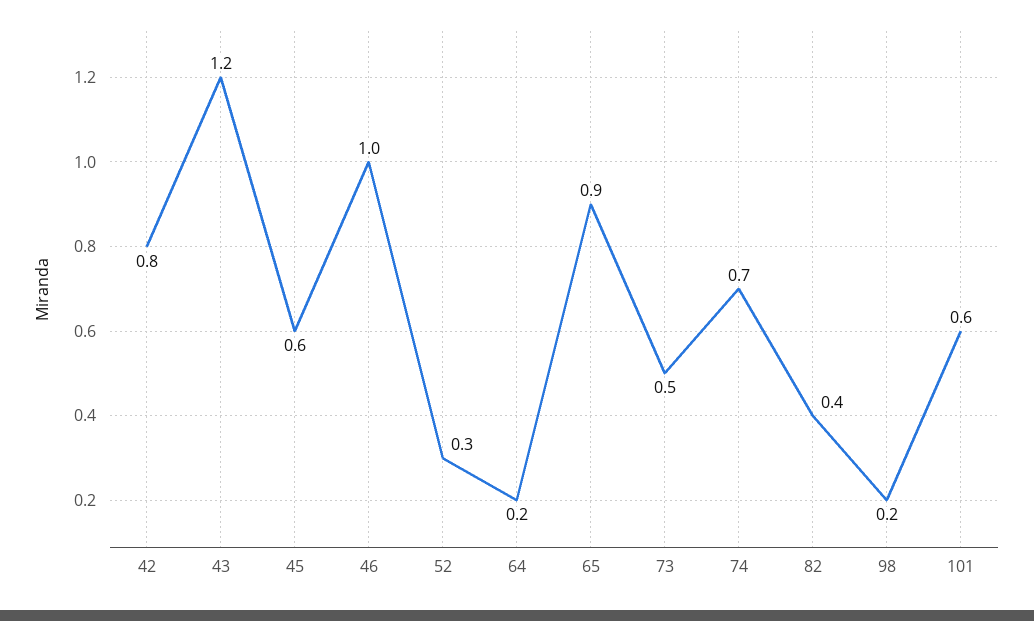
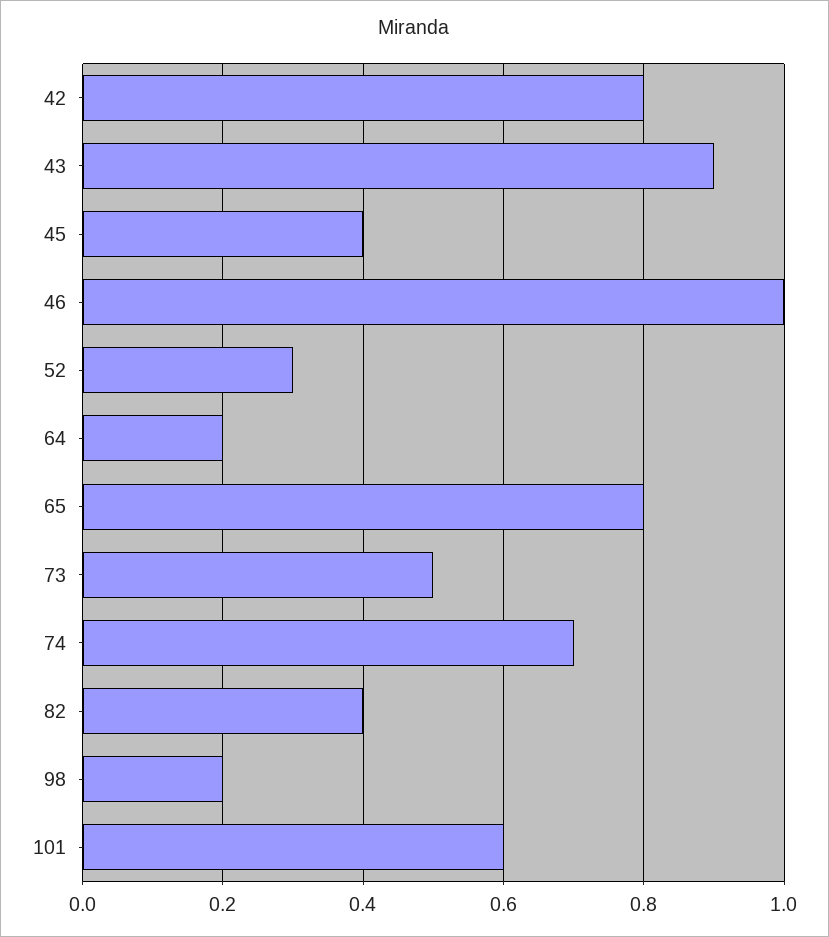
43: 1.2 -> 0.9
45: 0.6 -> 0.4
65: 0.9 -> 0.8

